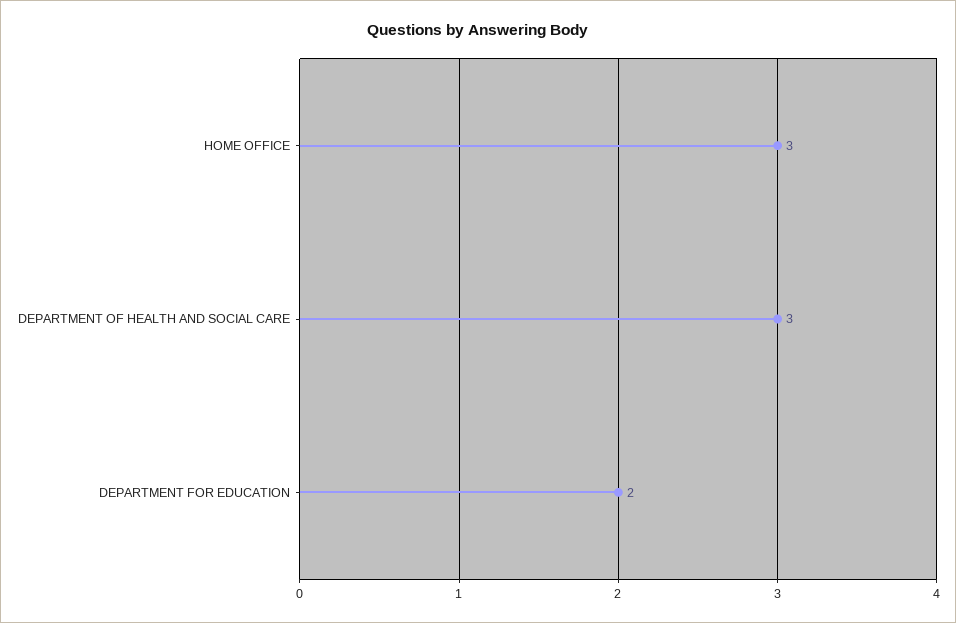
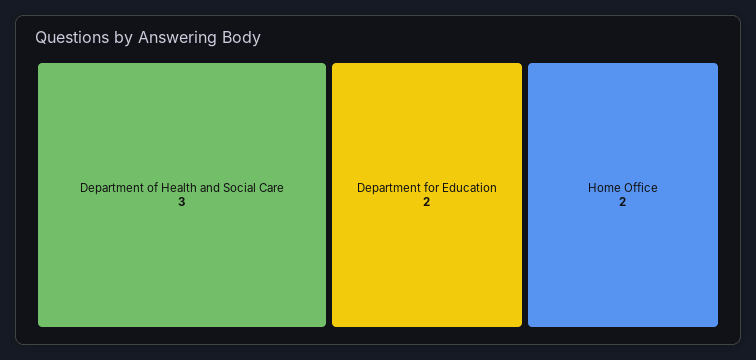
HOME OFFICE: 3 -> 2

